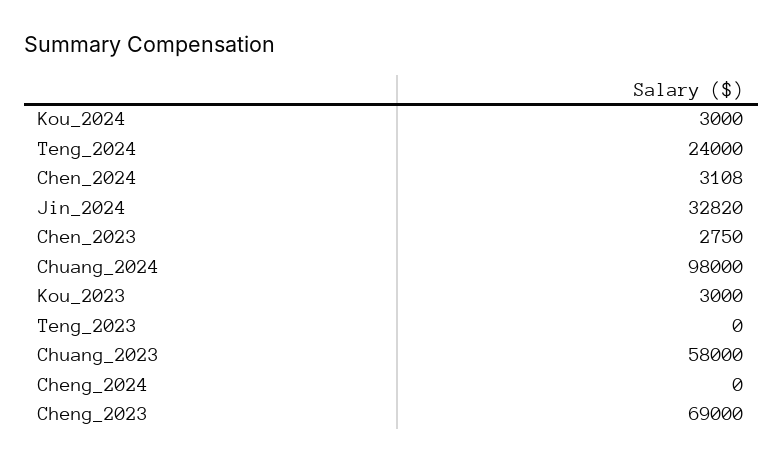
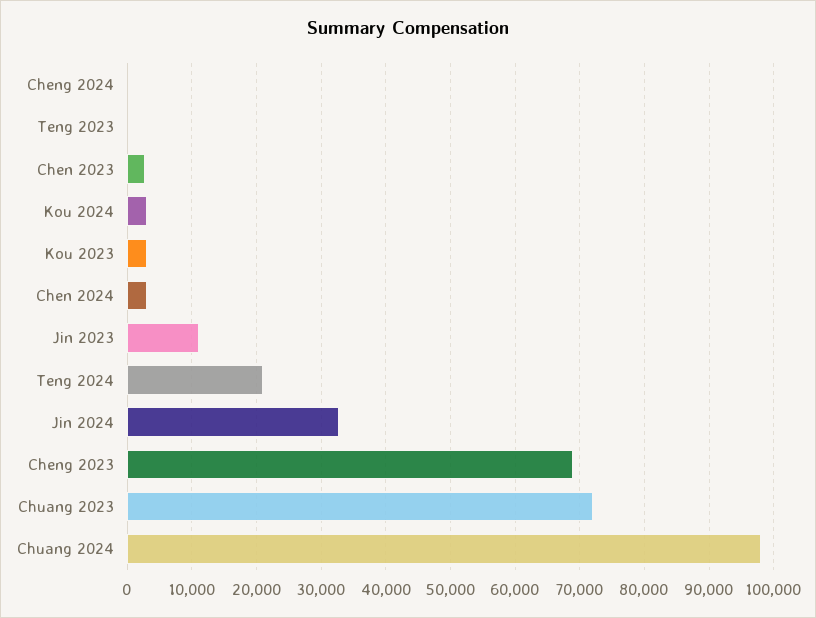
Teng_2024: 24000 -> 21000
Chuang_2023: 58000 -> 72000
Jin 2023: none -> 11000

